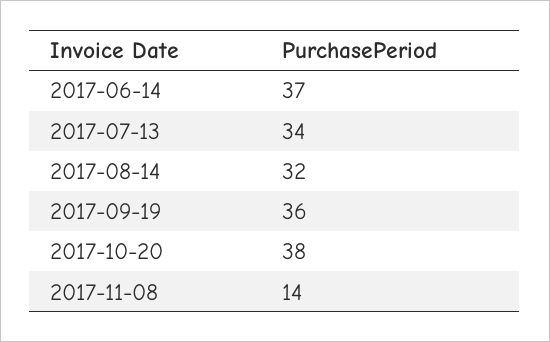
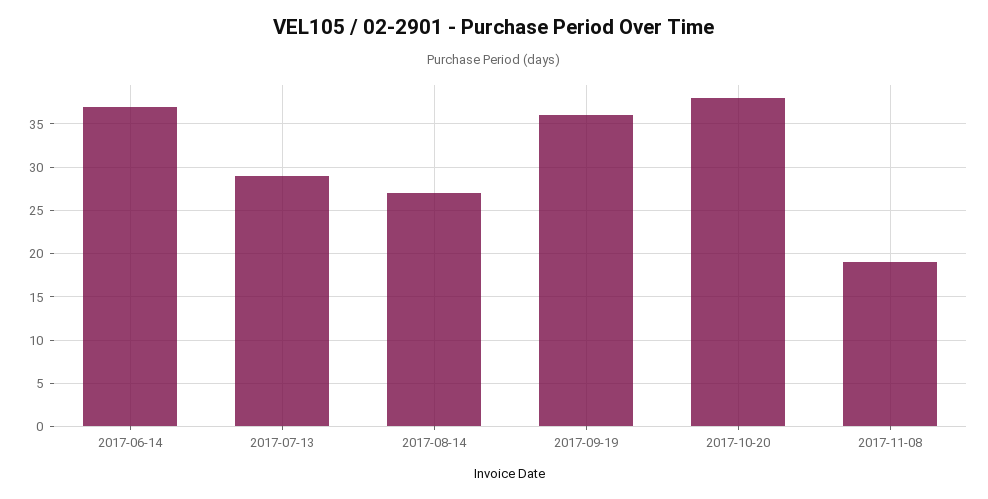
2017-07-13: 34 -> 29
2017-08-14: 32 -> 27
2017-11-08: 14 -> 19

